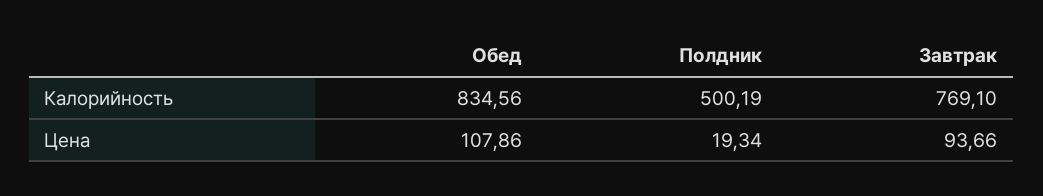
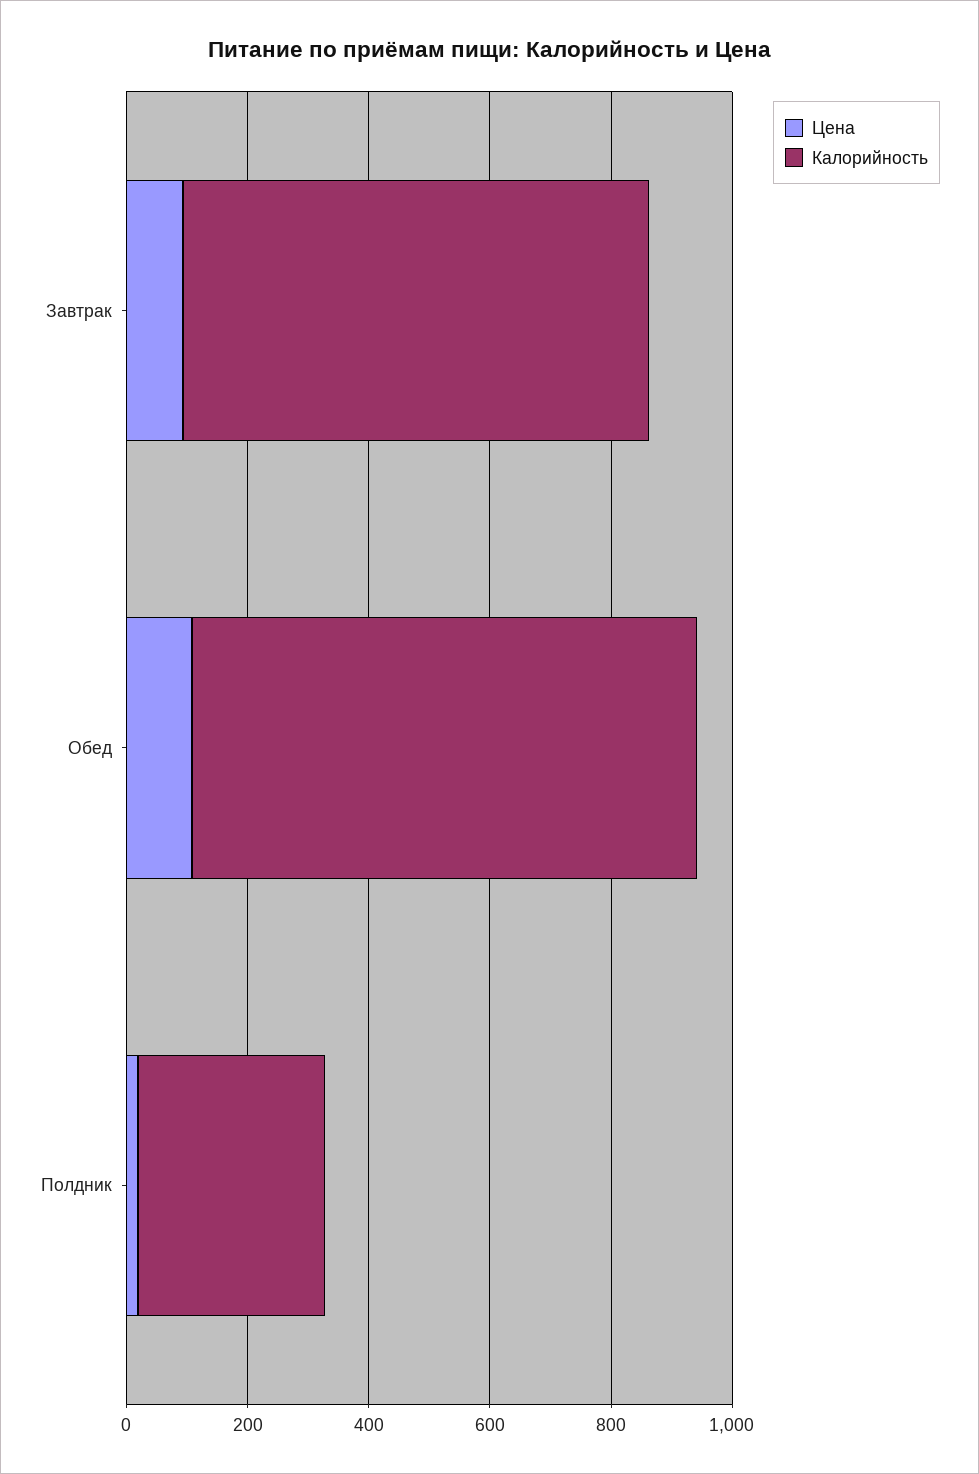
Калорийность, Полдник: 500.19 -> 300

